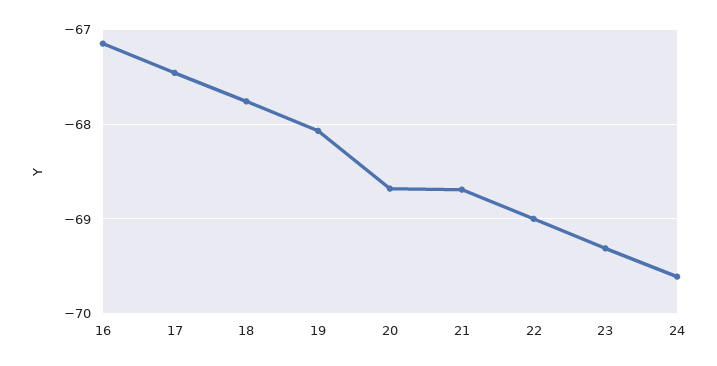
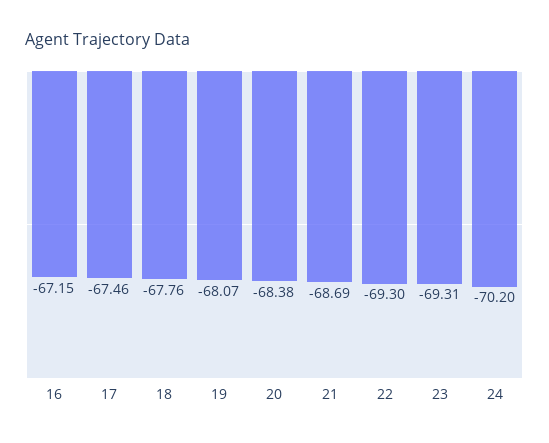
20: -68.7 -> -68.38
22: -69 -> -69.3
24: -69.6 -> -70.2

